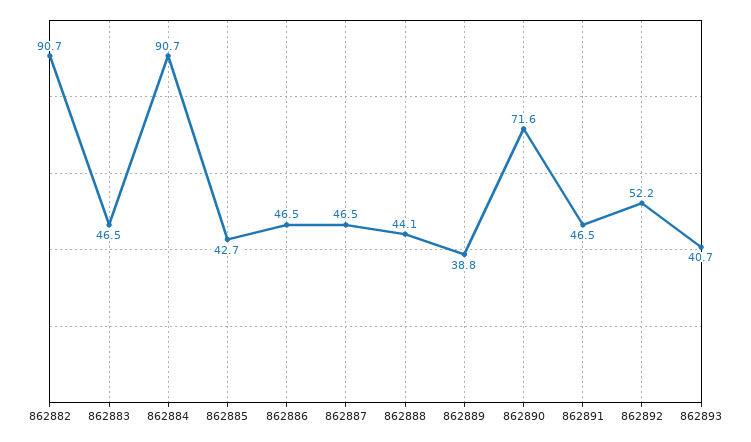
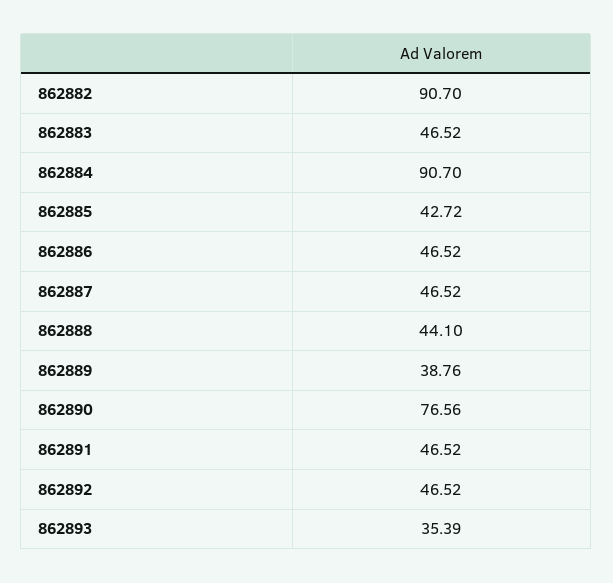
862890: 71.6 -> 76.56
862892: 52.2 -> 46.52
862893: 40.7 -> 35.39

